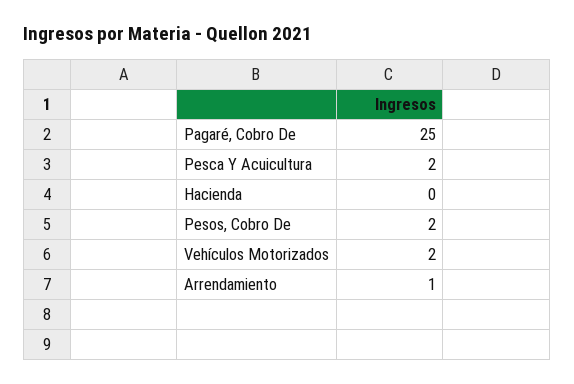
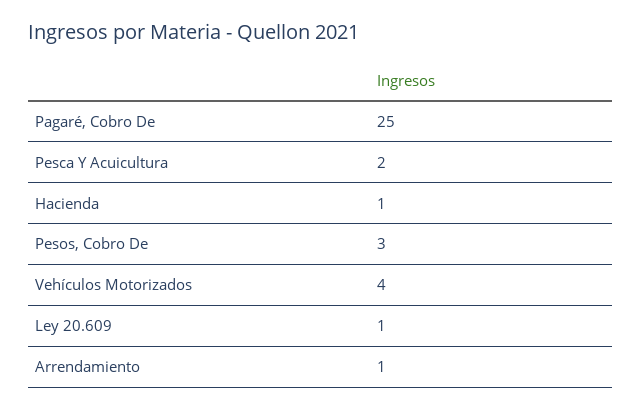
Hacienda: 0 -> 1
Pesos, Cobro De: 2 -> 3
Vehículos Motorizados: 2 -> 4
Ley 20.609: none -> 1

